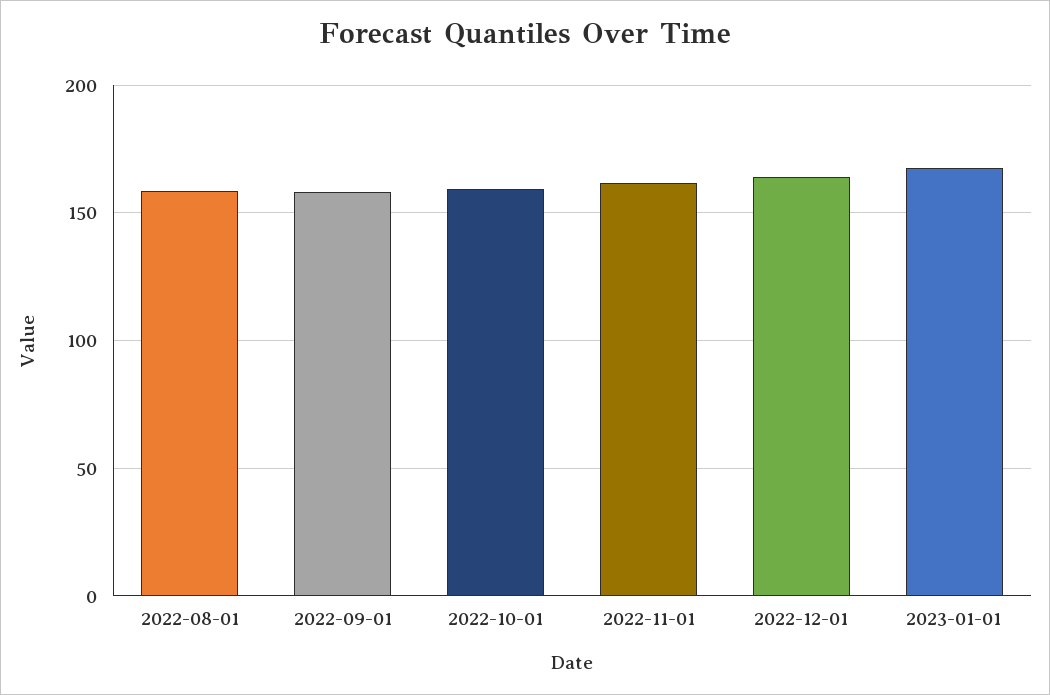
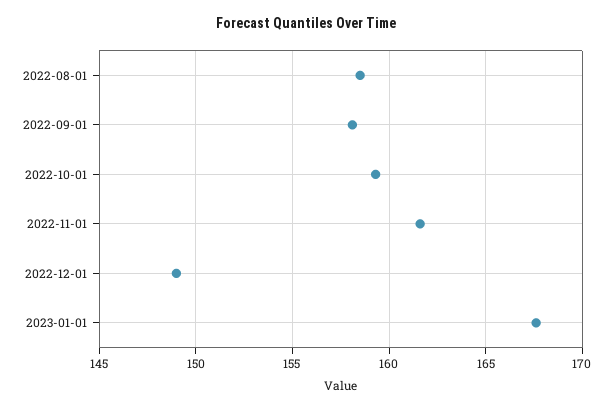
2022-12-01: 165 -> 149

